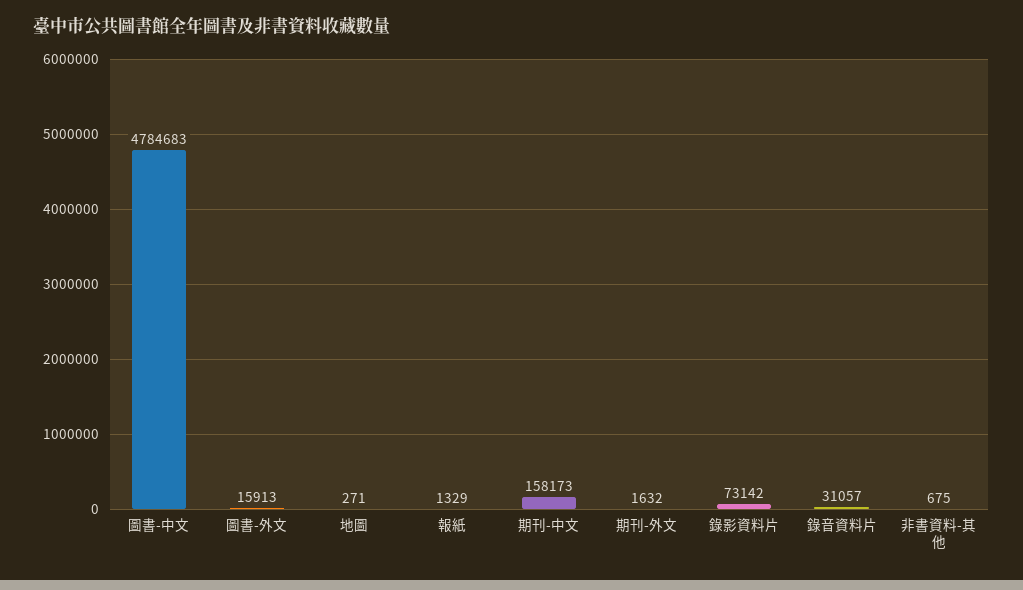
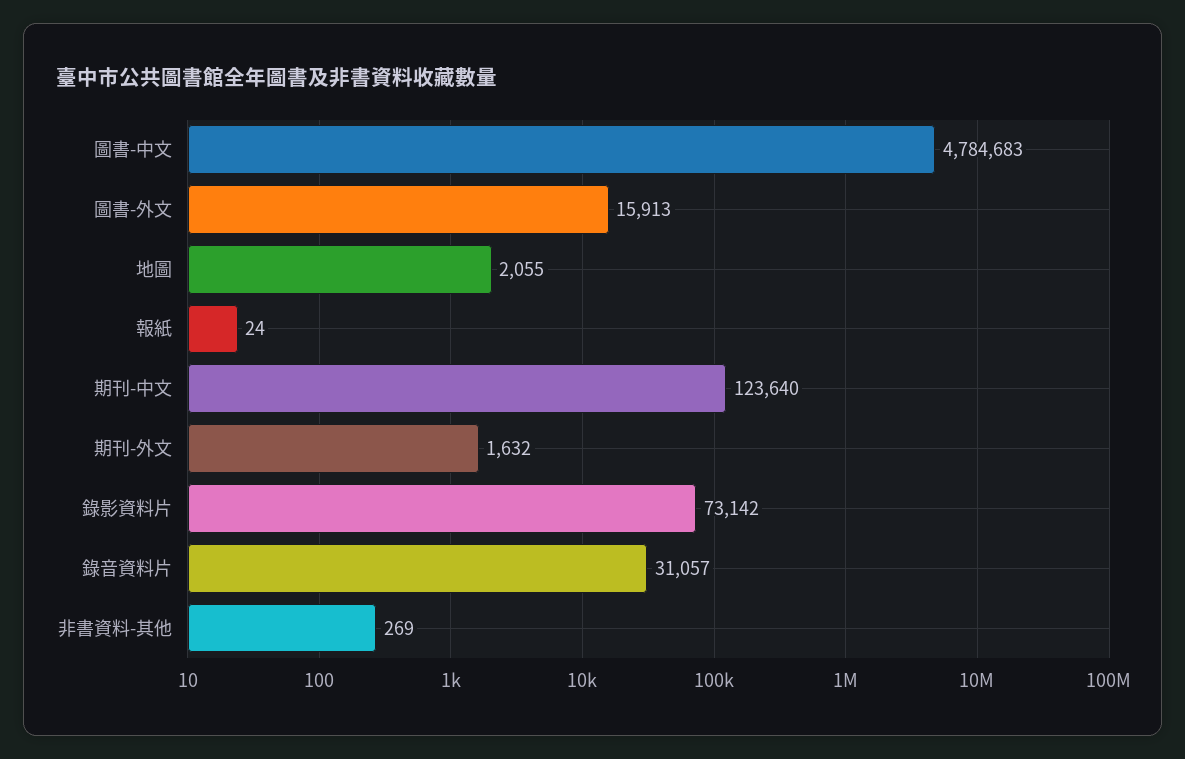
地圖: 271 -> 2055
報紙: 1329 -> 24
期刊-中文: 158173 -> 123640
非書資料-其他: 675 -> 269

